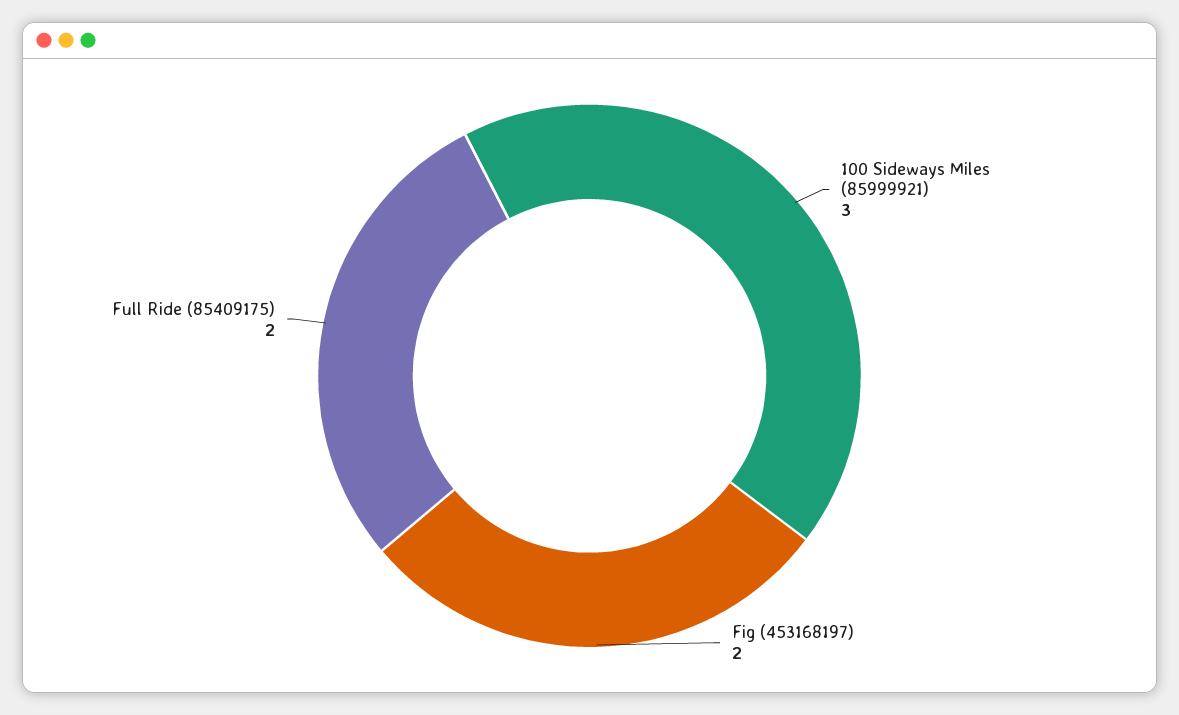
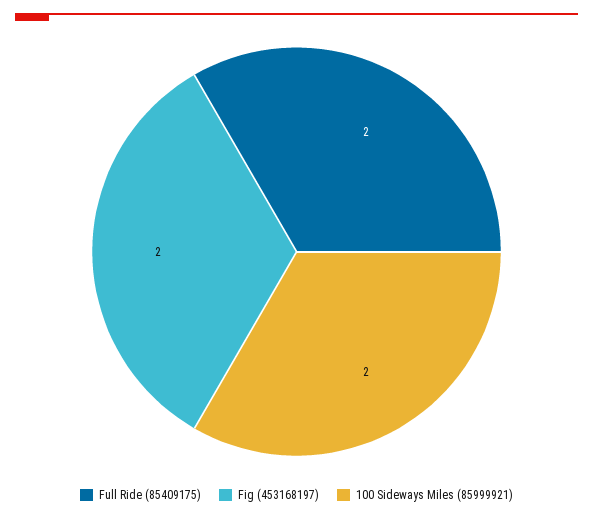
100 Sideways Miles (85999921): 3 -> 2

